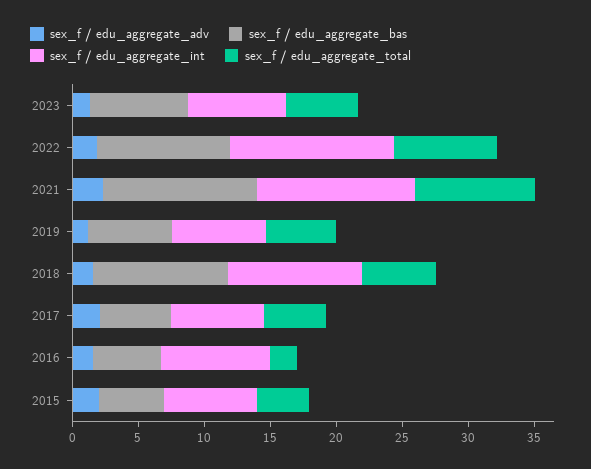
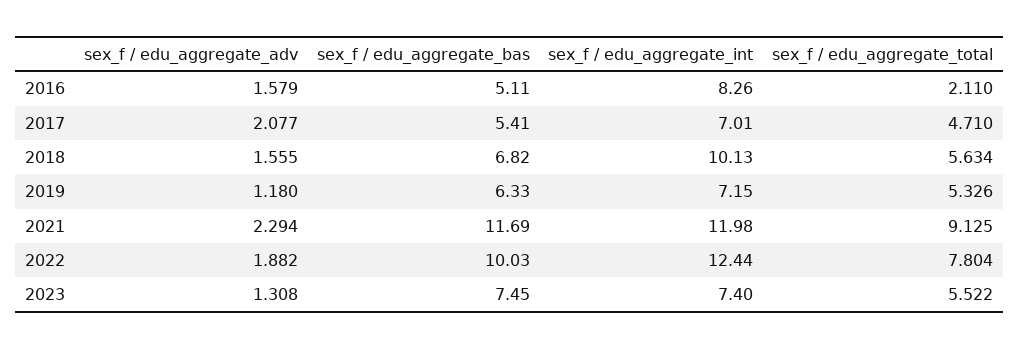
sex_f / edu_aggregate_bas, 2018: 10 -> 6.82
sex_f / edu_aggregate_adv, 2015: 2 -> none
sex_f / edu_aggregate_bas, 2015: 5 -> none
sex_f / edu_aggregate_int, 2015: 7 -> none
sex_f / edu_aggregate_total, 2015: 4 -> none

